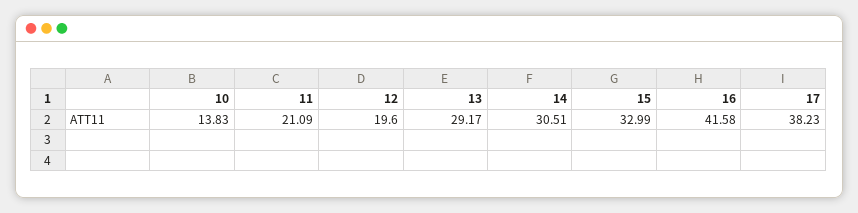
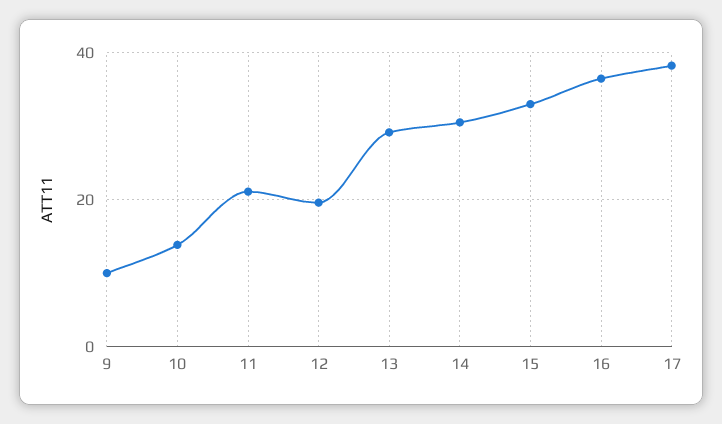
16: 41.58 -> 36
9: none -> 10

